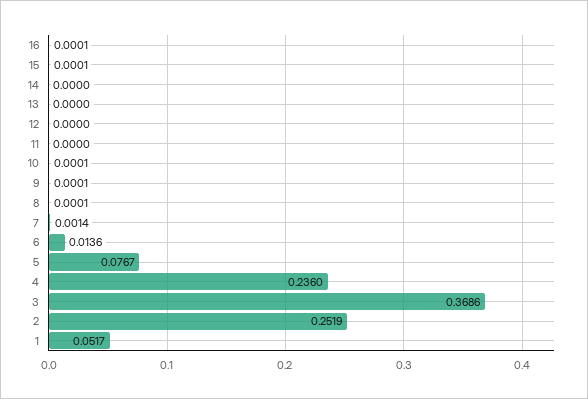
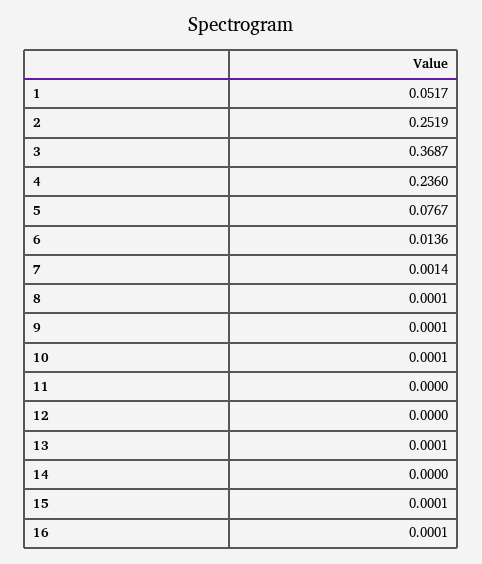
13: 0 -> 0.0001
3: 0.3686 -> 0.3687

